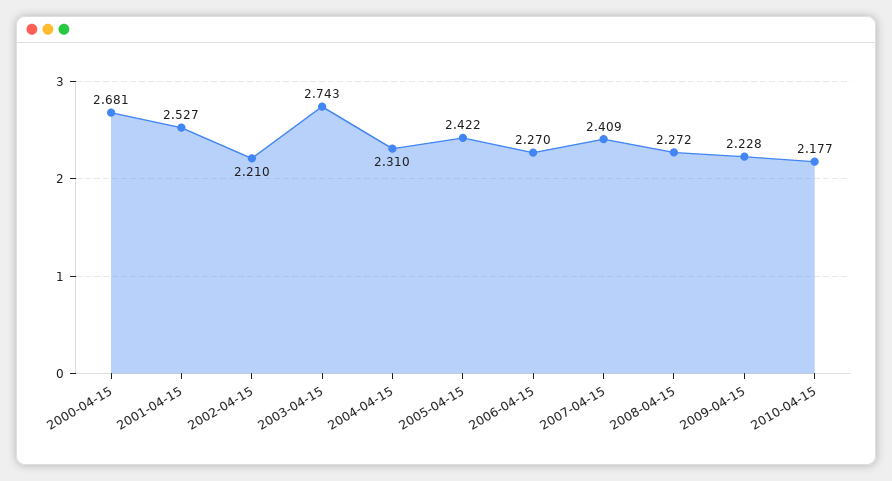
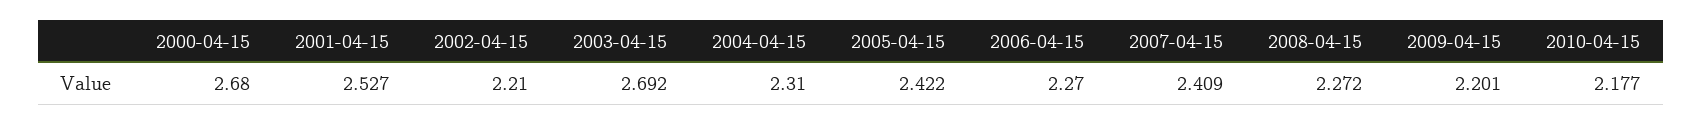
2000-04-15: 2.681 -> 2.68
2003-04-15: 2.743 -> 2.692
2009-04-15: 2.228 -> 2.201

